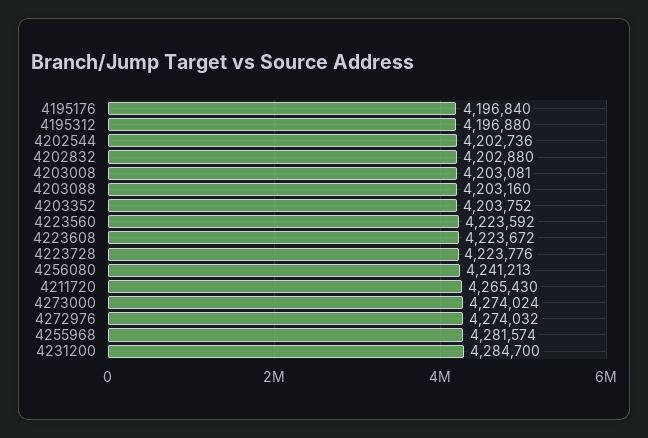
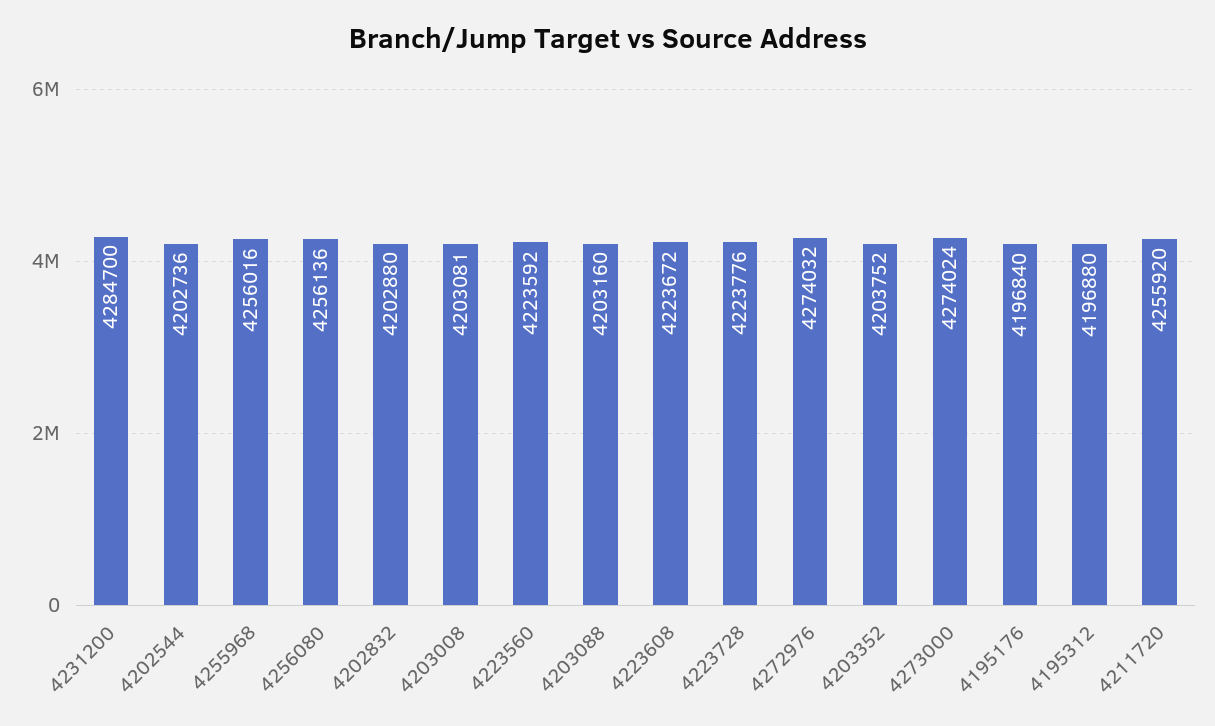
4256080: 4241213 -> 4256136
4211720: 4265430 -> 4255920
4255968: 4281574 -> 4256016

